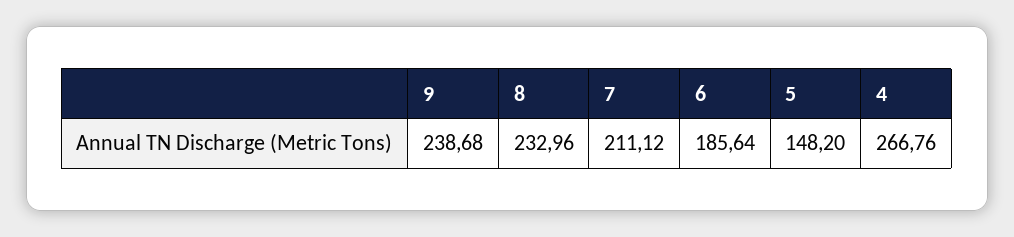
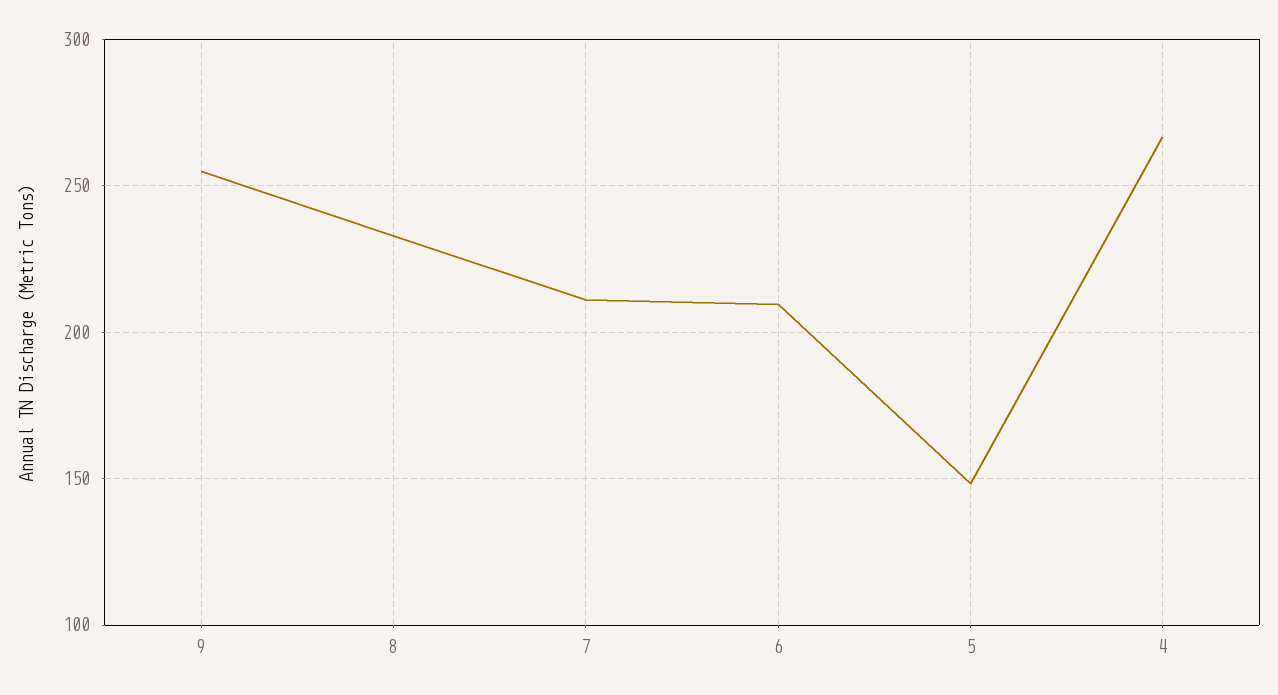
9: 238.68 -> 255
6: 185.64 -> 210

